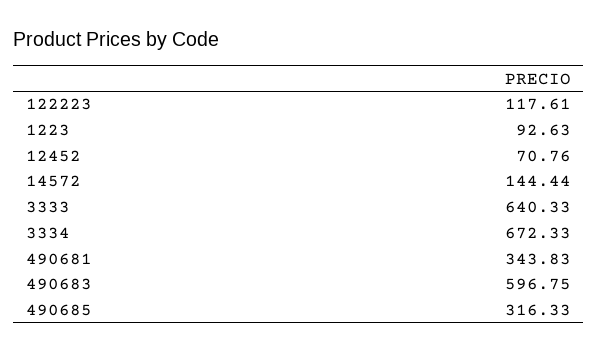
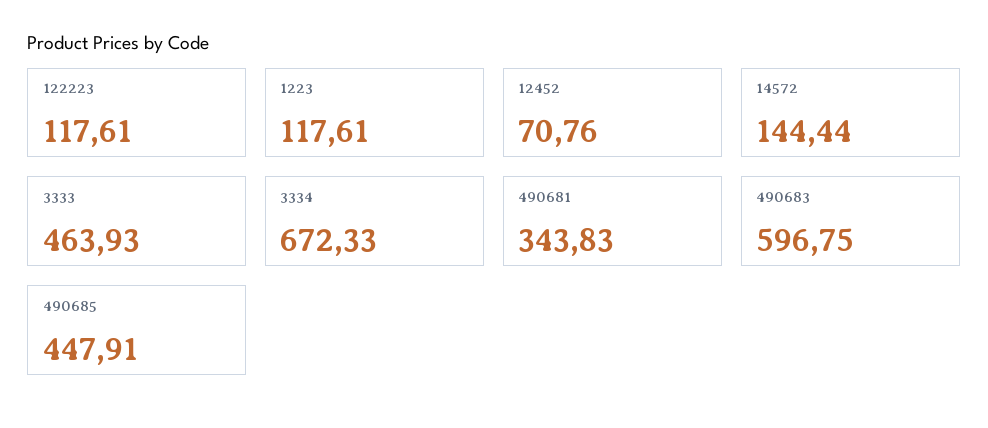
1223: 92.63 -> 117.61
3333: 640.33 -> 463.93
490685: 316.33 -> 447.91

